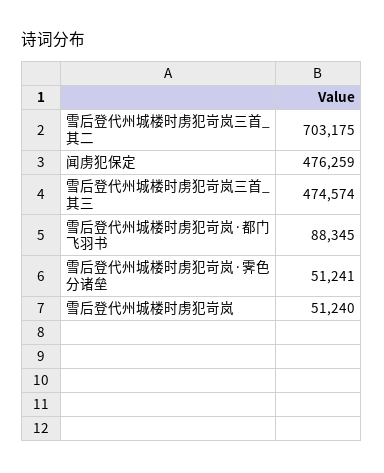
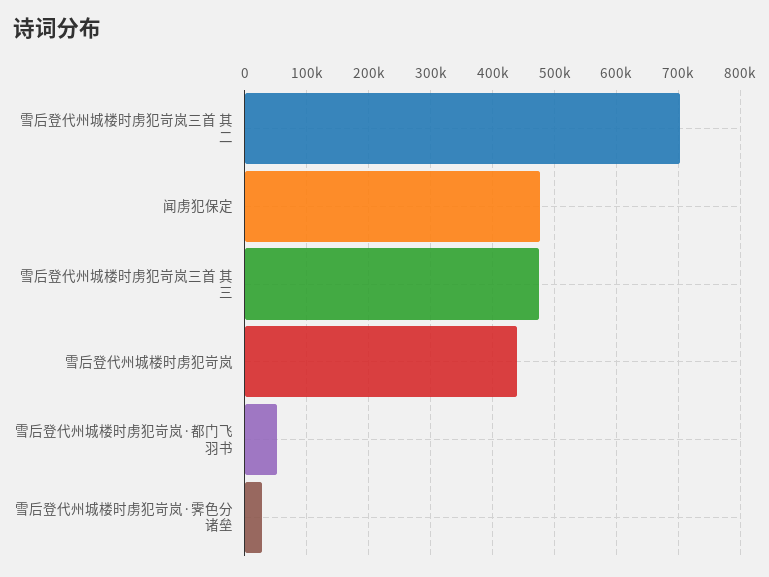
雪后登代州城楼时虏犯岢岚·都门飞羽书: 88345 -> 50000
雪后登代州城楼时虏犯岢岚·霁色分诸垒: 51241 -> 30000
雪后登代州城楼时虏犯岢岚: 51240 -> 440000

